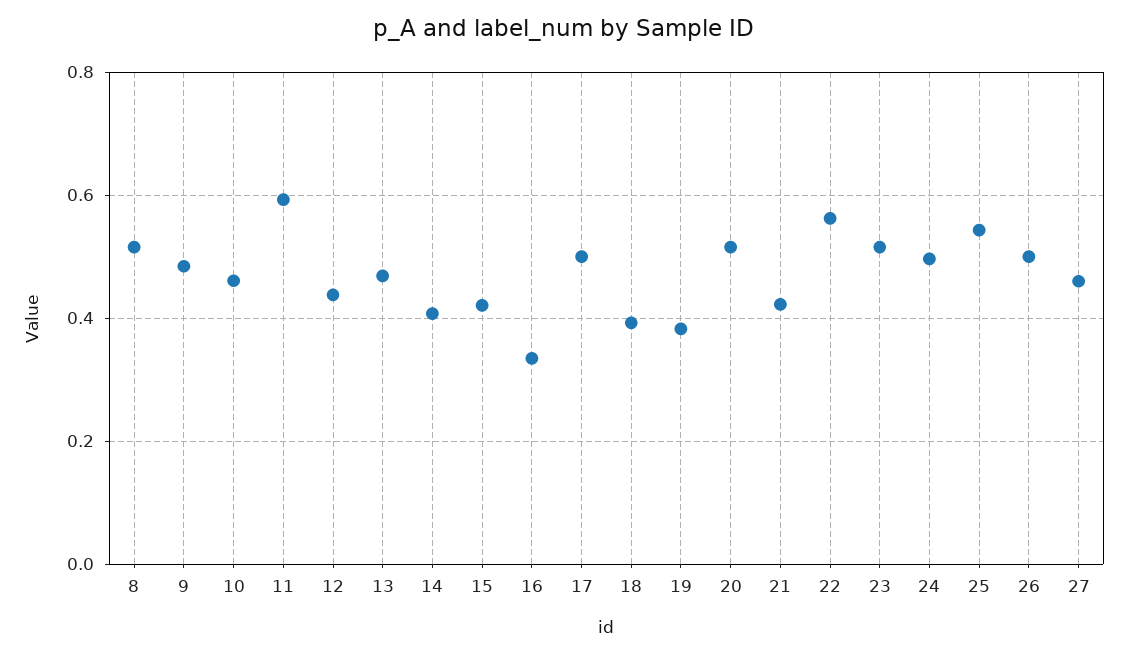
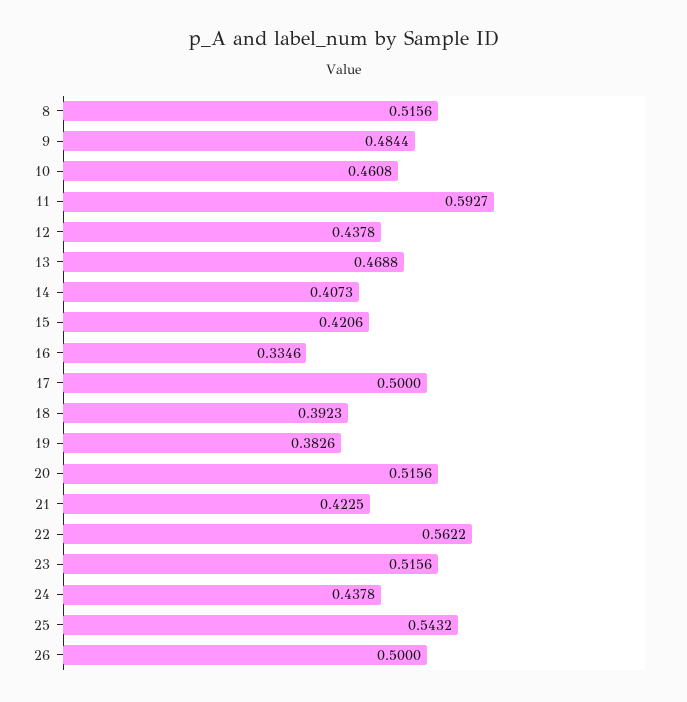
24: 0.5 -> 0.4378
27: 0.46 -> none

